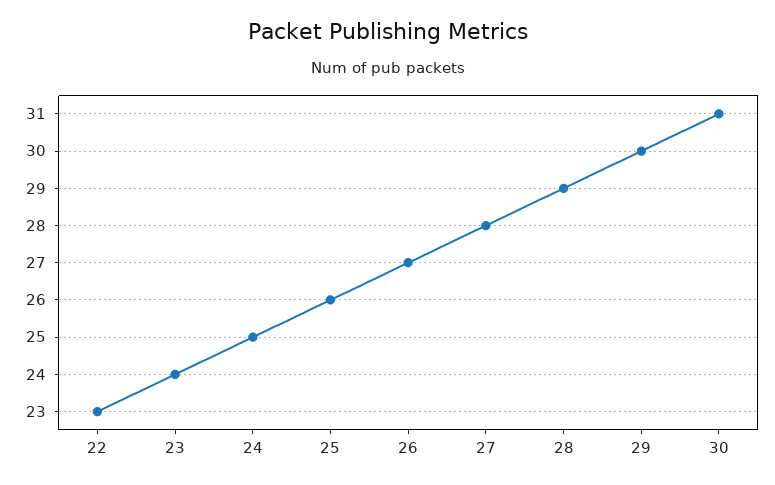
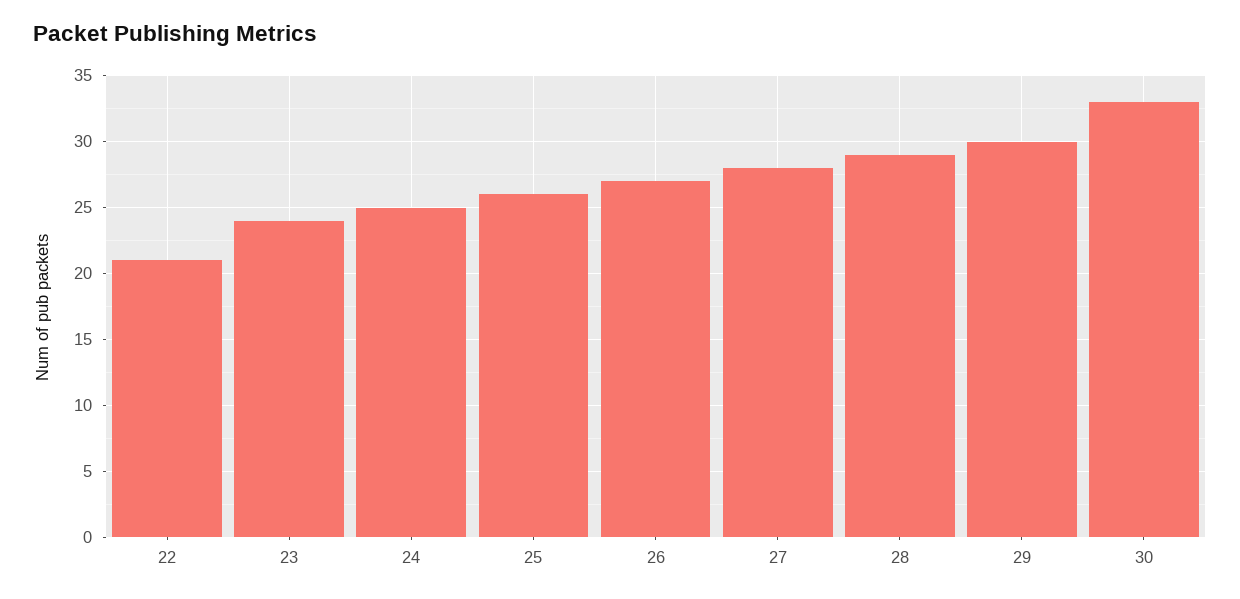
22: 23 -> 21
30: 31 -> 33

